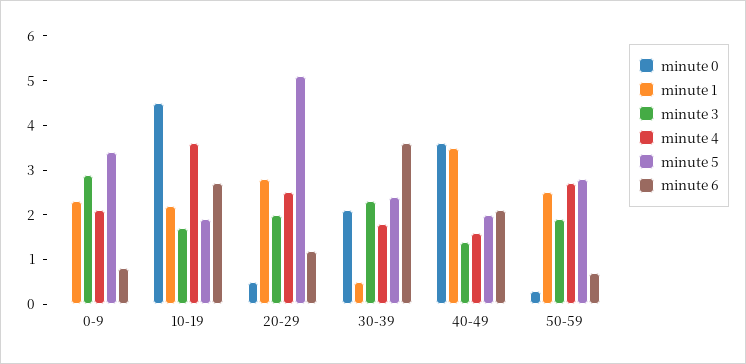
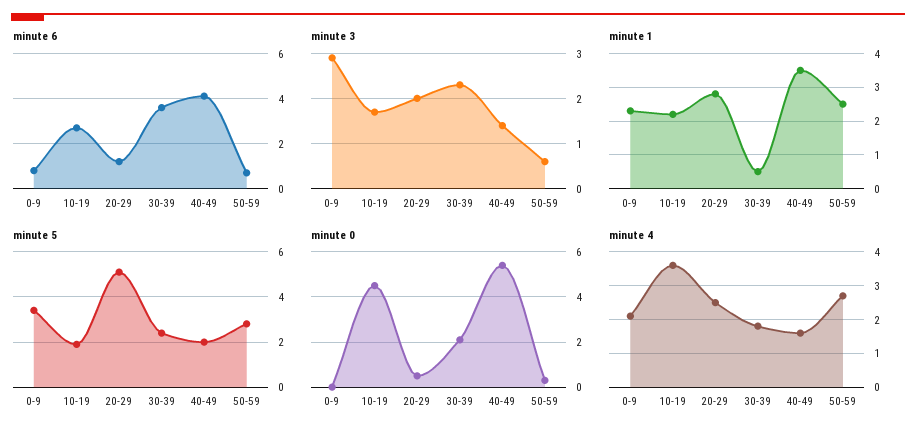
minute 0, 40-49: 3.5 -> 5.5
minute 6, 40-49: 2 -> 4
minute 3, 50-59: 2 -> 0.5

